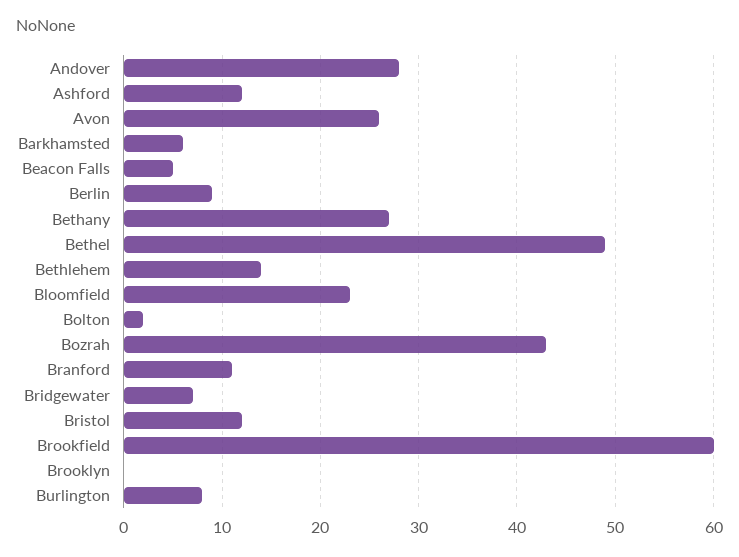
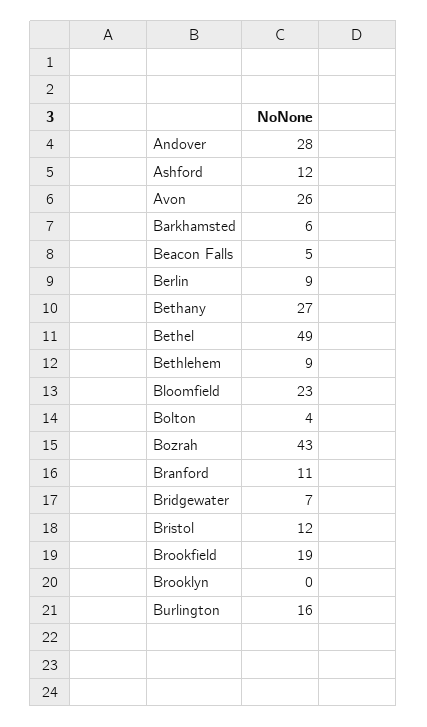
Bethlehem: 14 -> 9
Bolton: 2 -> 4
Brookfield: 60 -> 19
Burlington: 8 -> 16

